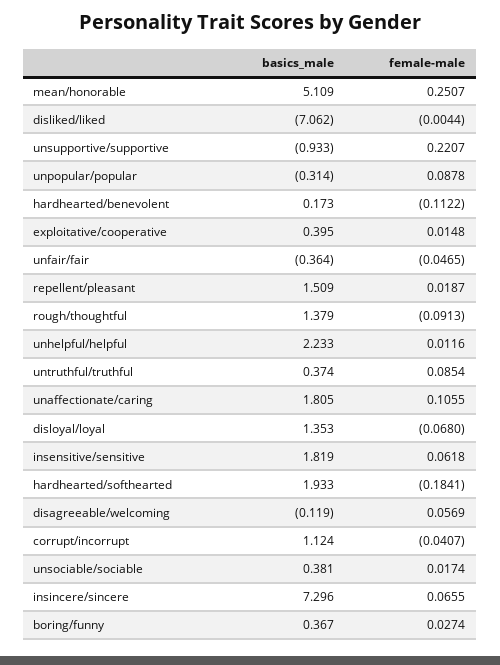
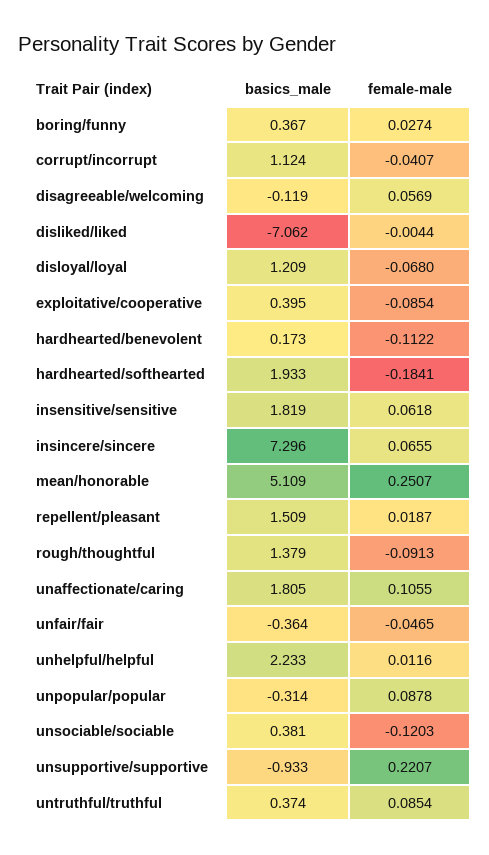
female-male, exploitative/cooperative: 0.0148 -> -0.0854
basics_male, disloyal/loyal: 1.353 -> 1.209
female-male, unsociable/sociable: 0.0174 -> -0.1203

